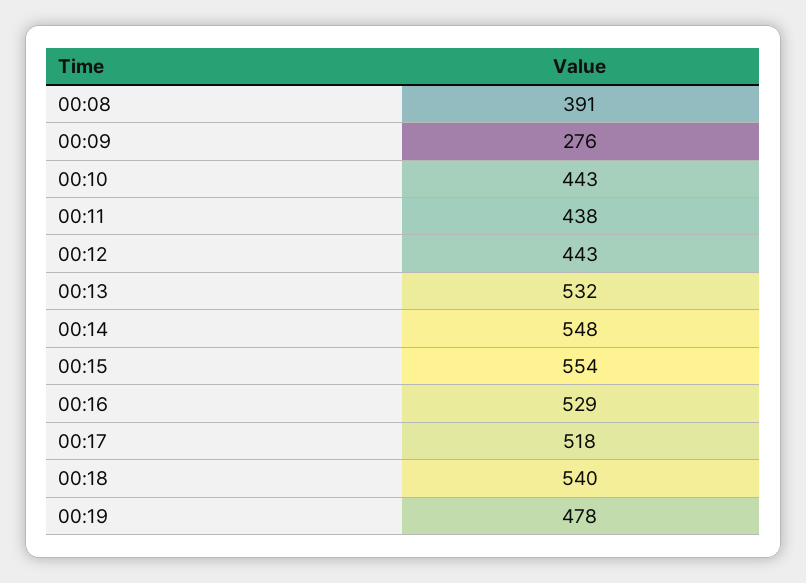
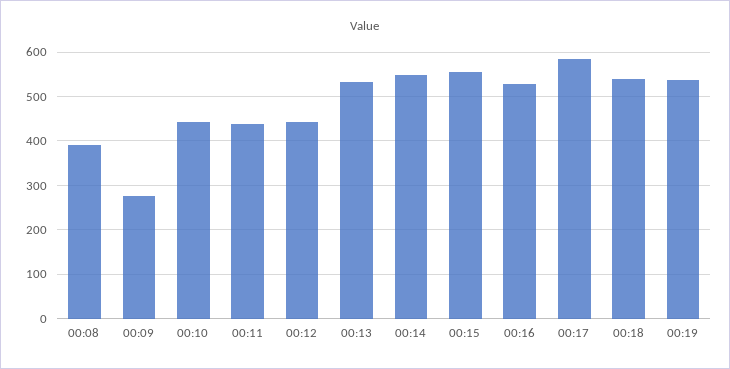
00:17: 518 -> 580
00:19: 478 -> 540

